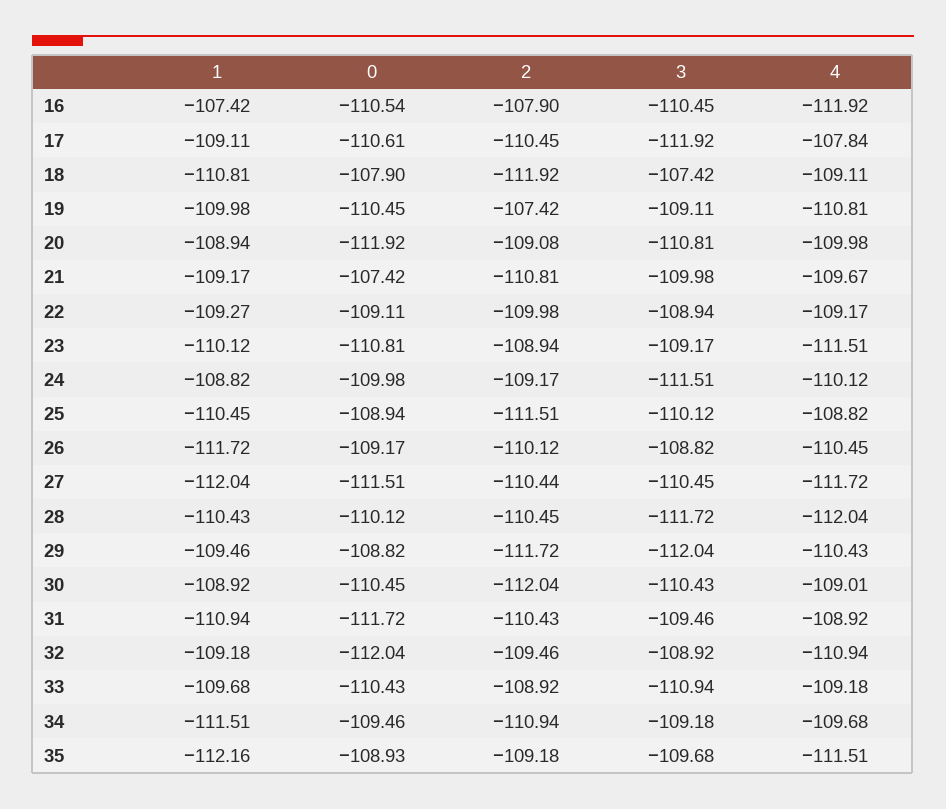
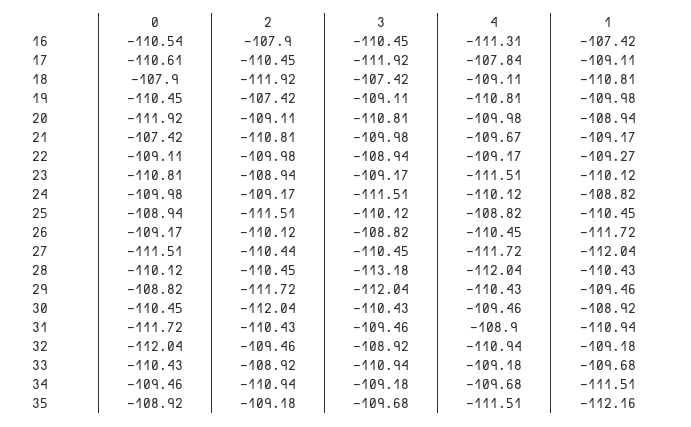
4, 16: -111.92 -> -111.31
2, 20: -109.08 -> -109.11
3, 28: -111.72 -> -113.18
4, 30: -109.01 -> -109.46
4, 31: -108.92 -> -108.9
0, 35: -108.93 -> -108.92

